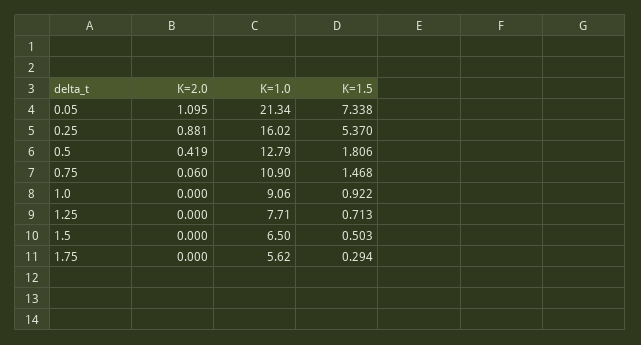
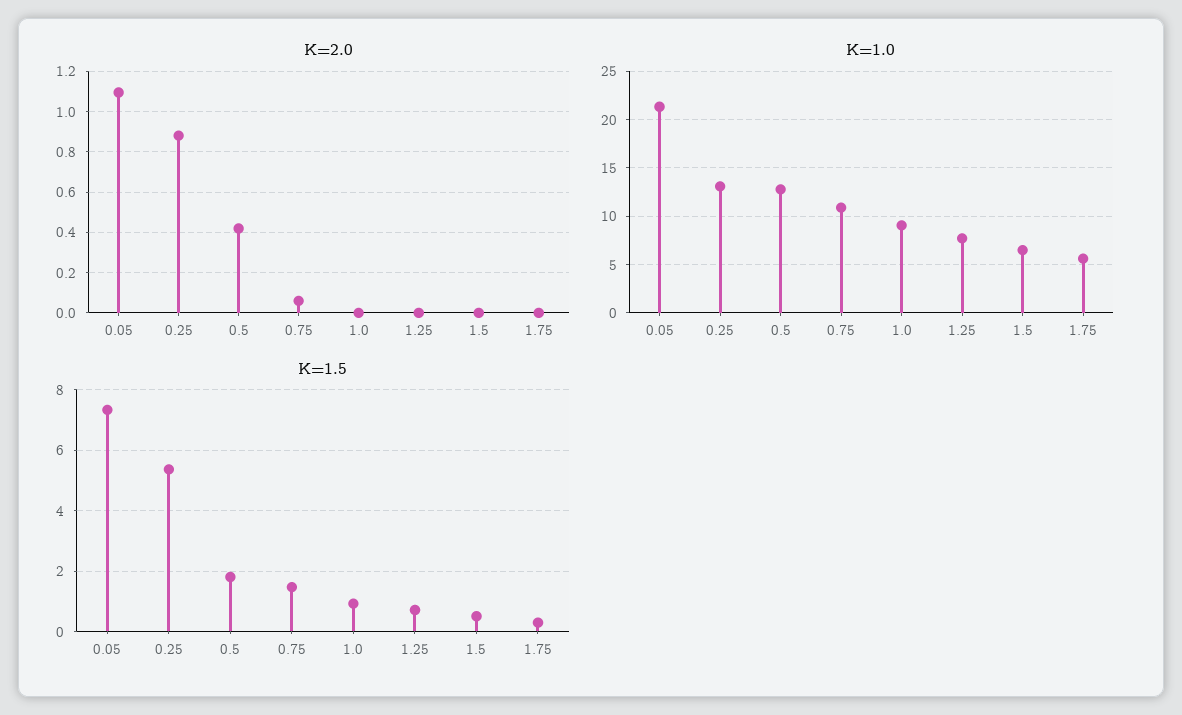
K=1.0, 0.25: 16.02 -> 13

